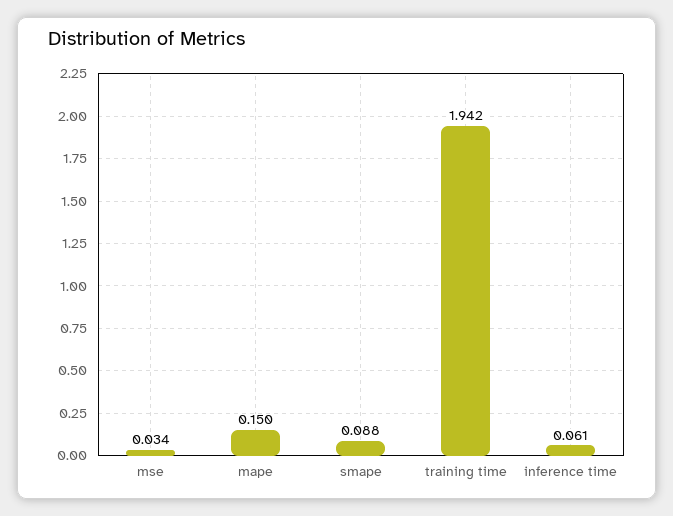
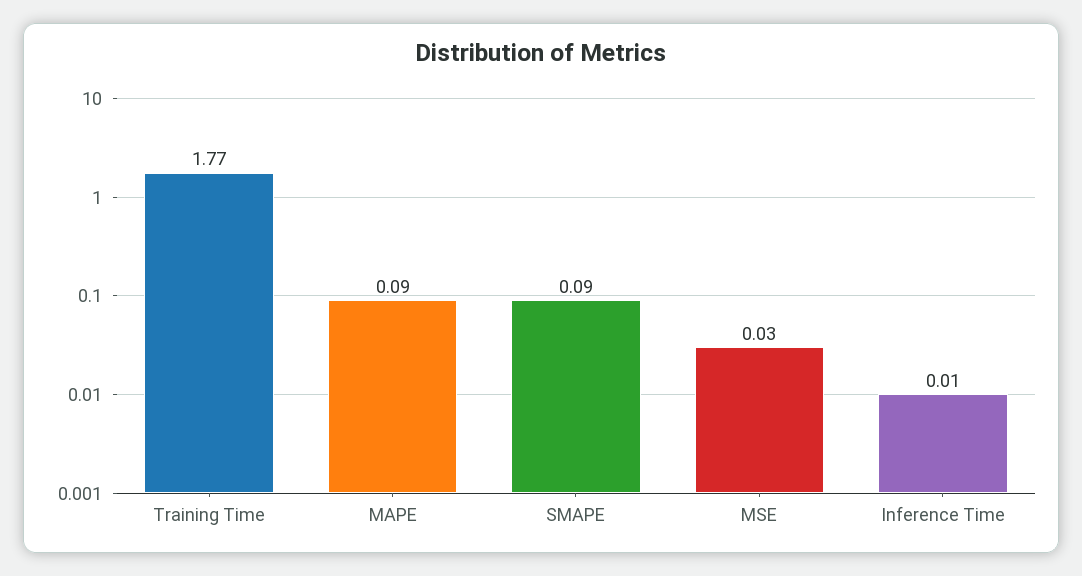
mape: 0.15 -> 0.09
training time: 1.942 -> 1.77
inference time: 0.061 -> 0.01

